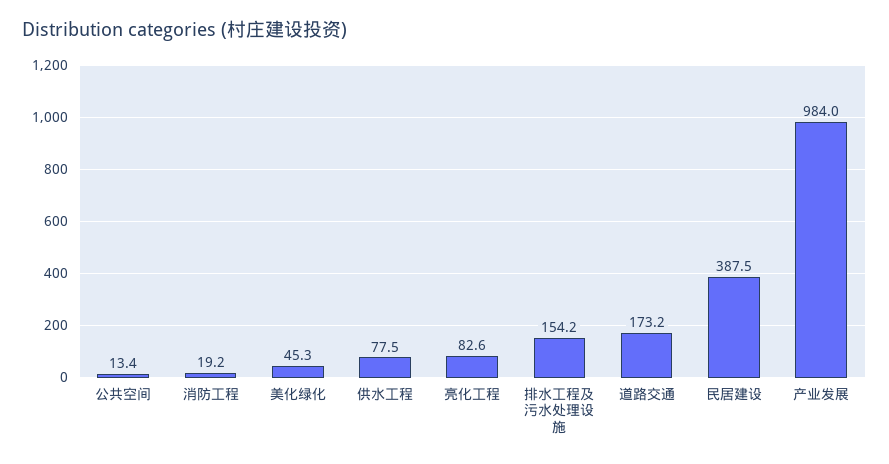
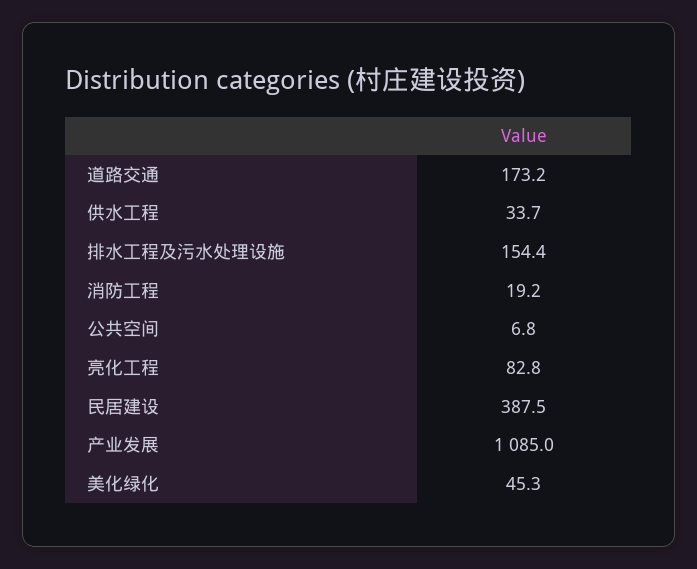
公共空间: 13.4 -> 6.8
供水工程: 77.5 -> 33.7
亮化工程: 82.6 -> 82.8
排水工程及污水处理设施: 154.2 -> 154.4
产业发展: 984 -> 1085

